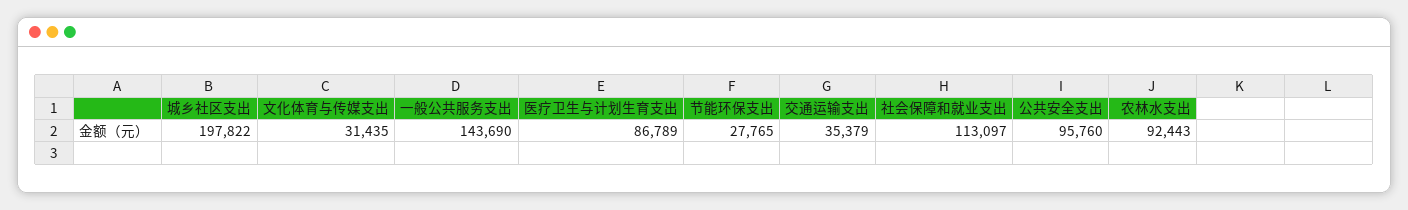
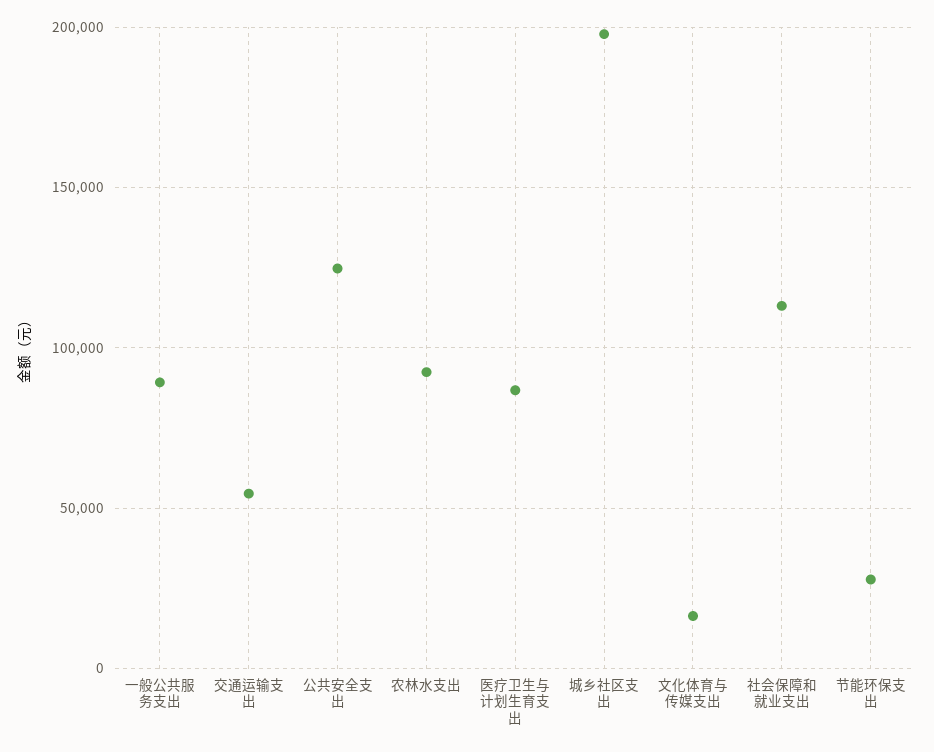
文化体育与传媒支出: 31435 -> 15000
一般公共服务支出: 143690 -> 90000
交通运输支出: 35379 -> 55000
公共安全支出: 95760 -> 125000

